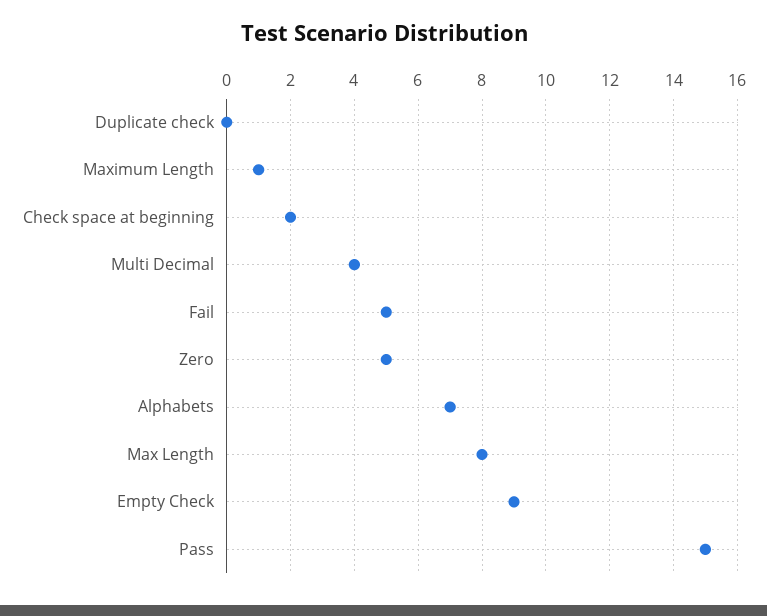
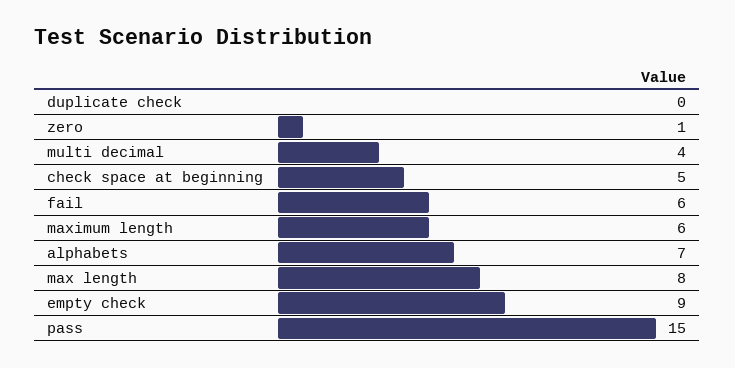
Maximum Length: 1 -> 6
Check space at beginning: 2 -> 5
Fail: 5 -> 6
Zero: 5 -> 1

